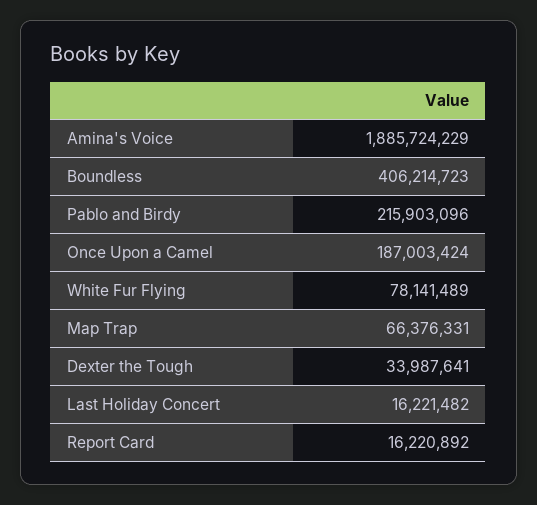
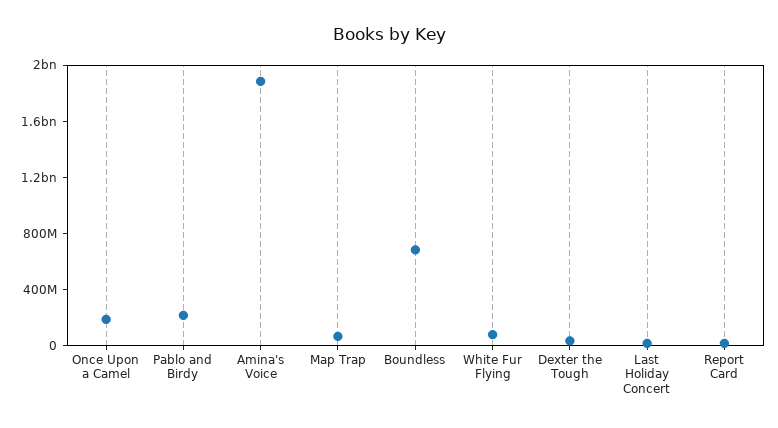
Boundless: 406214723 -> 700000000

